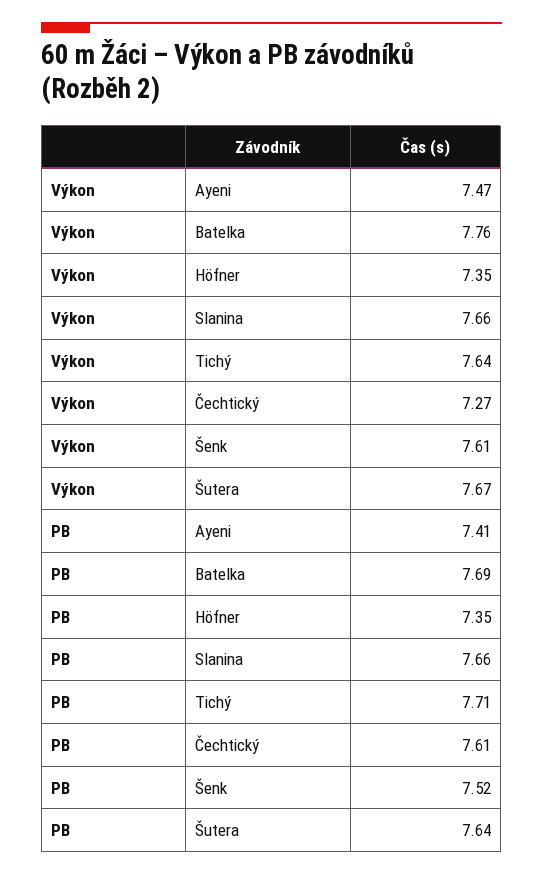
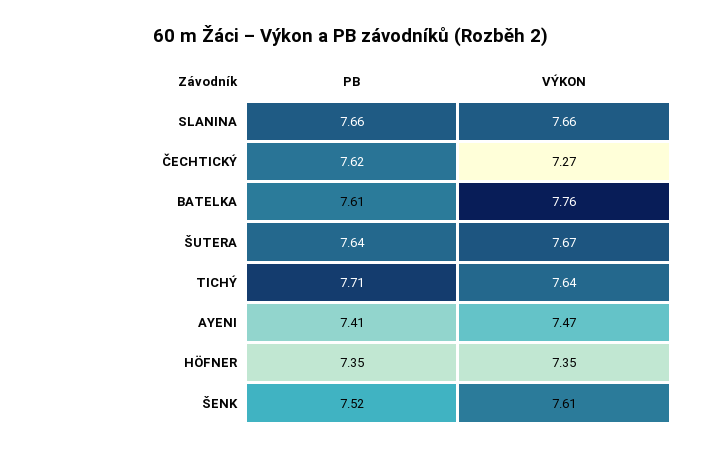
PB, Batelka: 7.69 -> 7.61
PB, Čechtický: 7.61 -> 7.62

